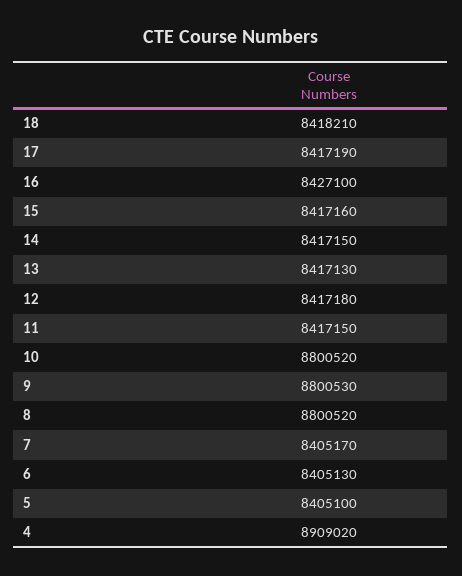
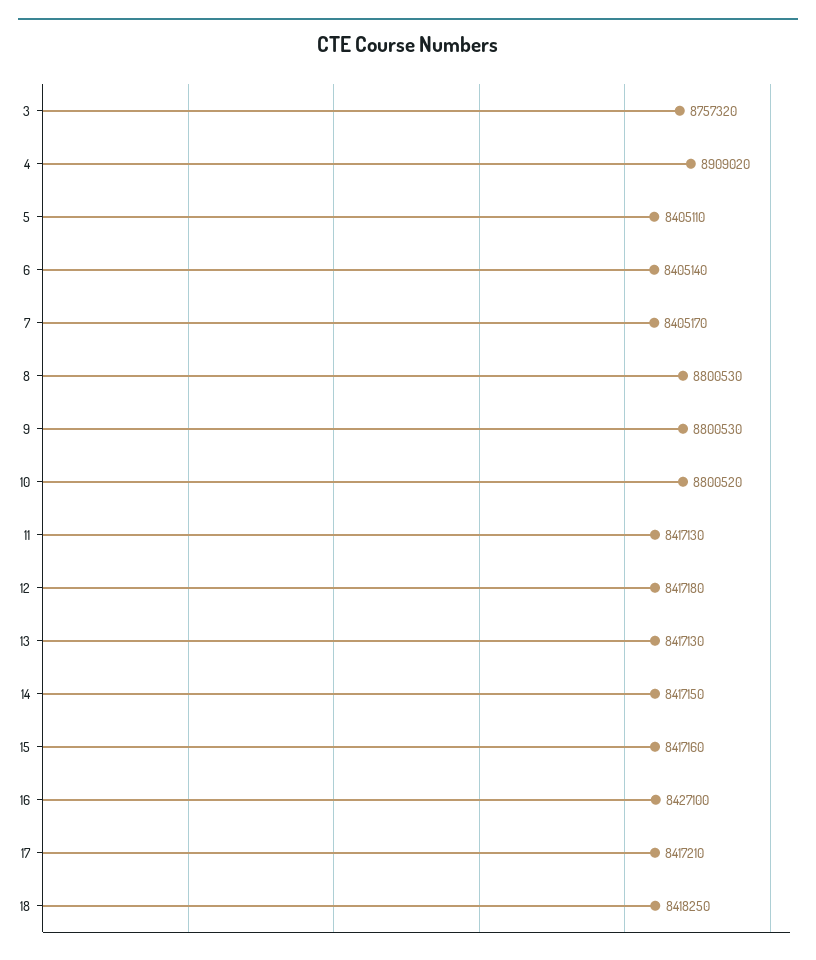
18: 8418210 -> 8418250
17: 8417190 -> 8417210
11: 8417150 -> 8417130
8: 8800520 -> 8800530
6: 8405130 -> 8405140
5: 8405100 -> 8405110
3: none -> 8757320

